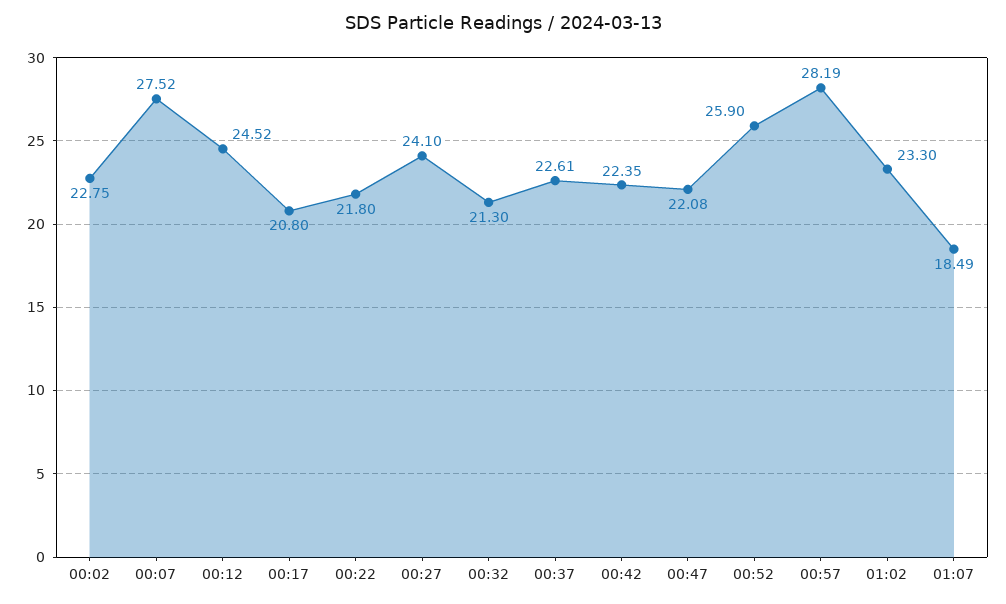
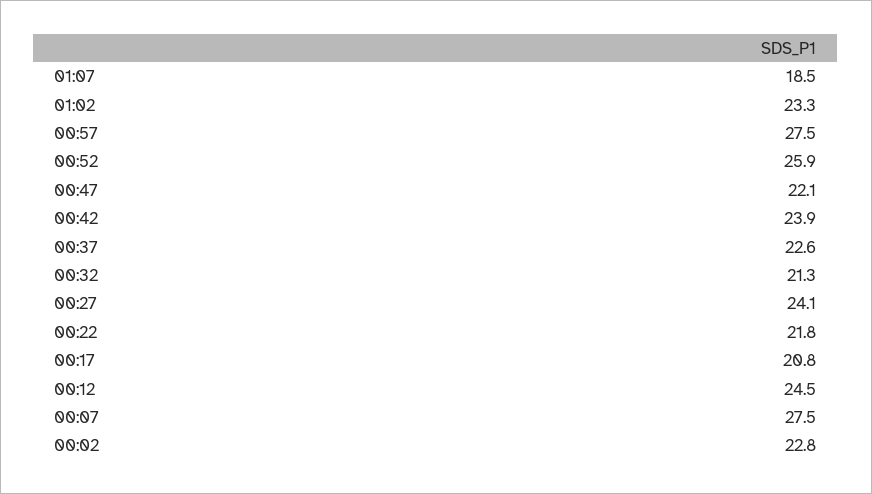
00:42: 22.35 -> 23.9
00:57: 28.19 -> 27.5

